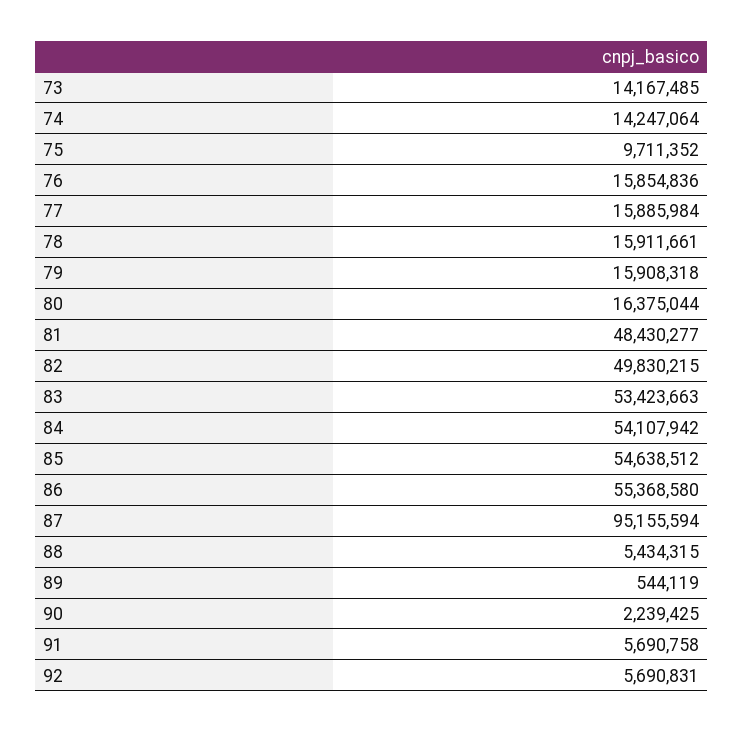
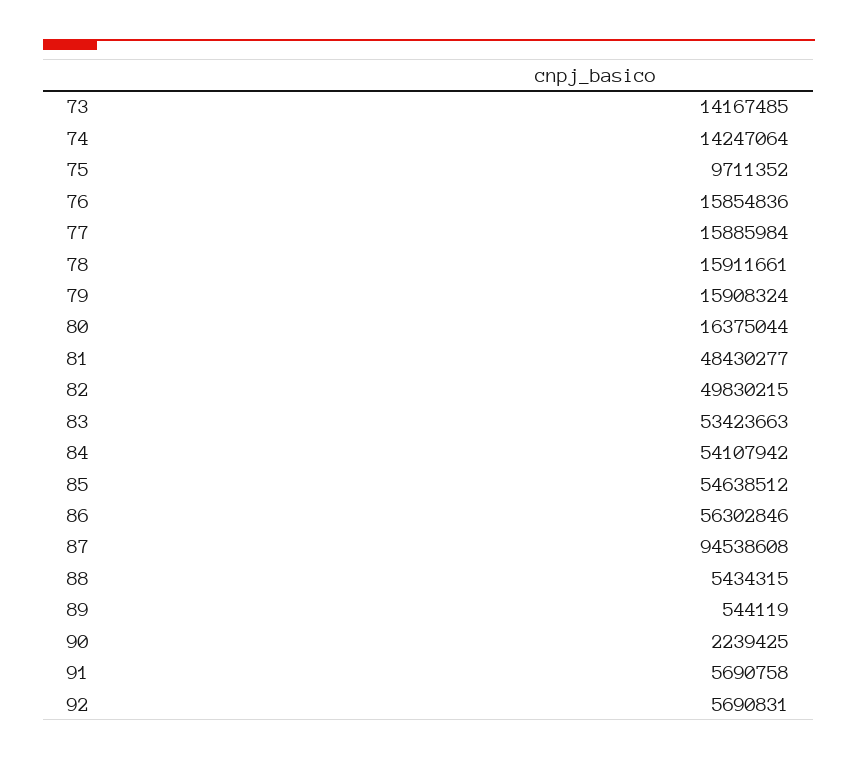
79: 15908318 -> 15908324
86: 55368580 -> 56302846
87: 95155594 -> 94538608

